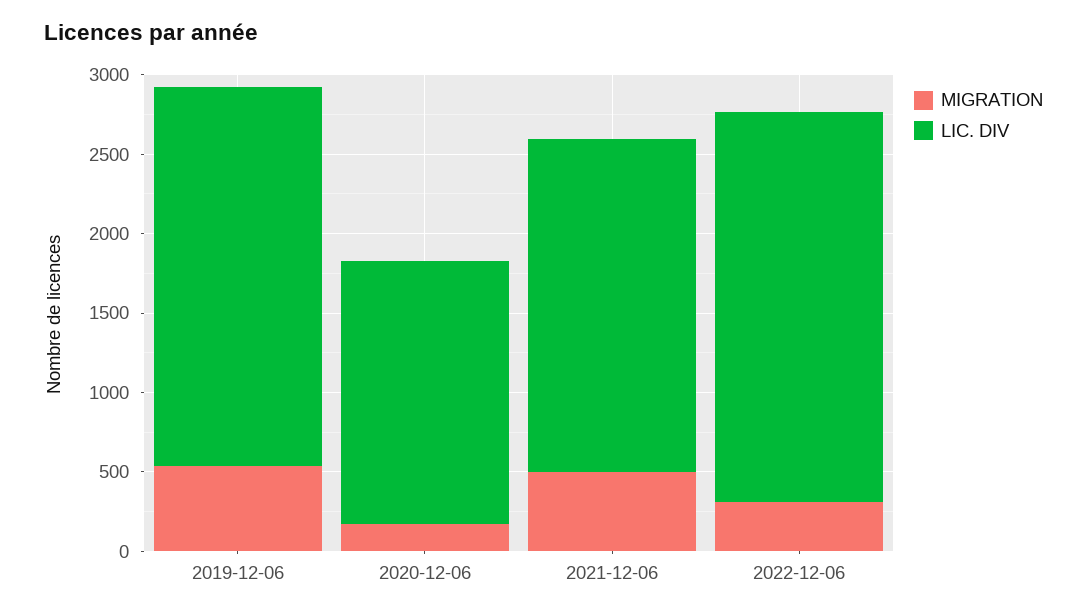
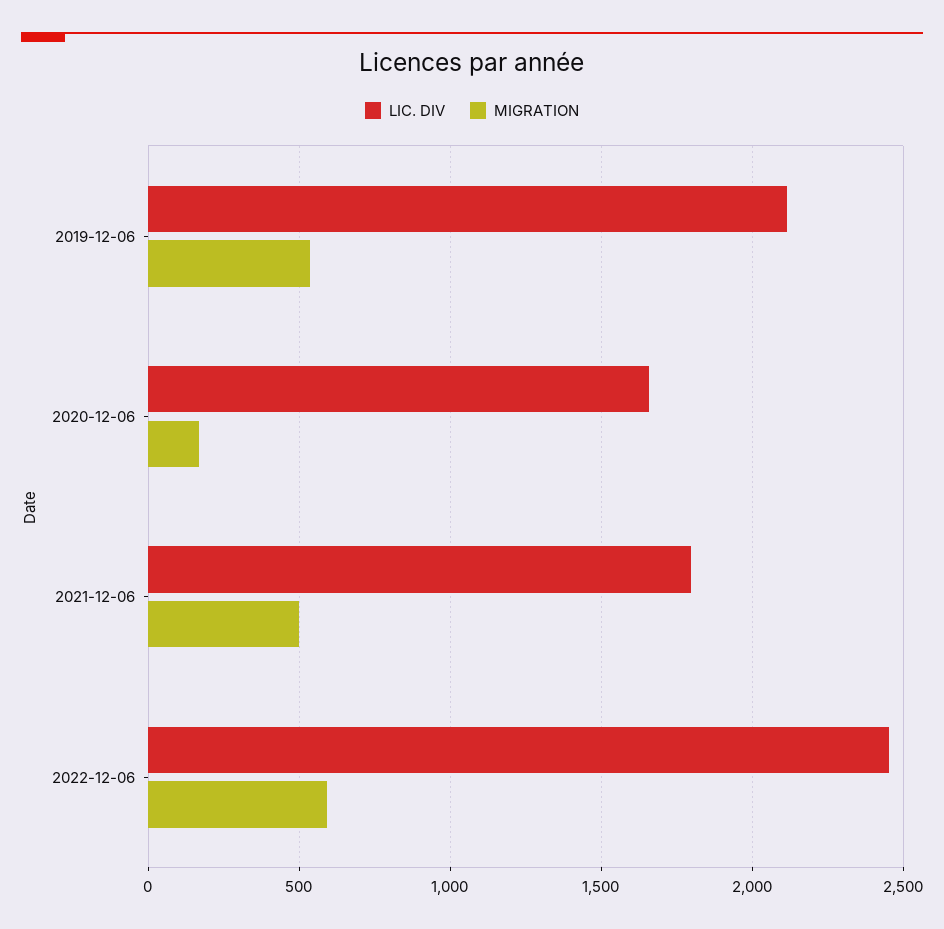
LIC. DIV, 2019-12-06: 2400 -> 2100
LIC. DIV, 2021-12-06: 2100 -> 1800
MIGRATION, 2022-12-06: 300 -> 600

